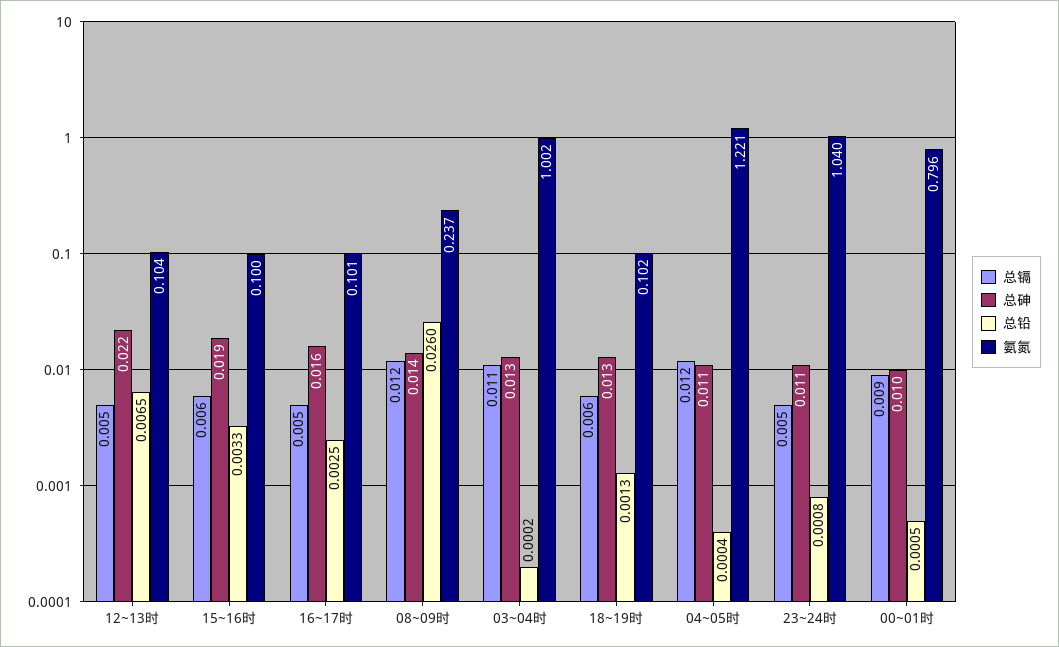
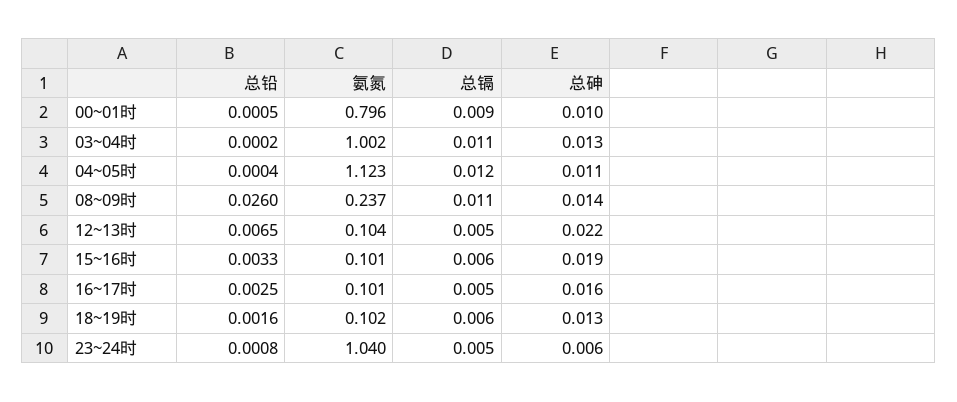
氨氮, 15~16时: 0.1 -> 0.101
总镉, 08~09时: 0.012 -> 0.011
总铅, 18~19时: 0.0013 -> 0.0016
氨氮, 04~05时: 1.221 -> 1.123
总砷, 23~24时: 0.011 -> 0.006

